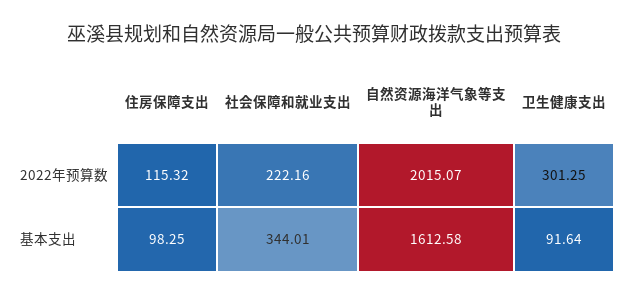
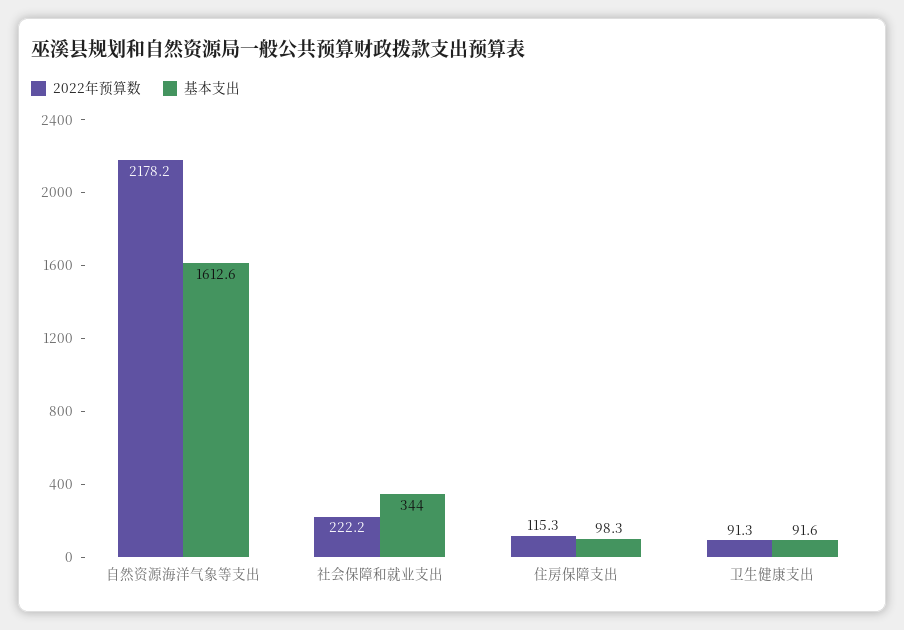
2022年预算数, 自然资源海洋气象等支出: 2015.07 -> 2178.2
2022年预算数, 卫生健康支出: 301.25 -> 91.3

